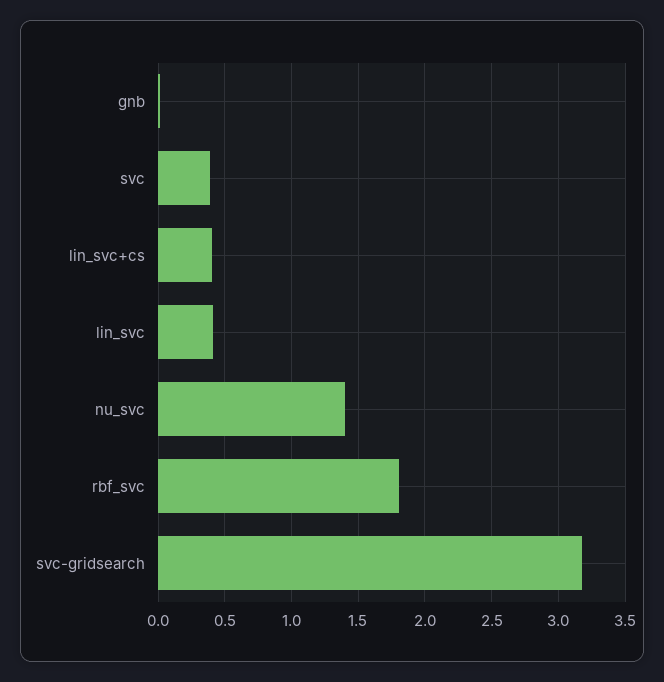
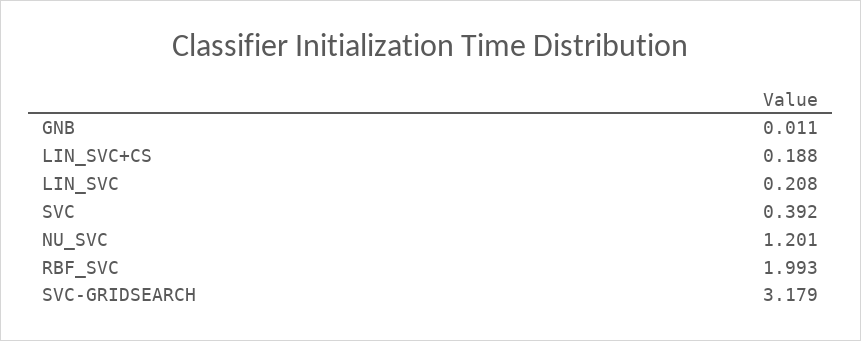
lin_svc+cs: 0.4 -> 0.188
lin_svc: 0.4 -> 0.208
nu_svc: 1.4 -> 1.201
rbf_svc: 1.8 -> 1.993

